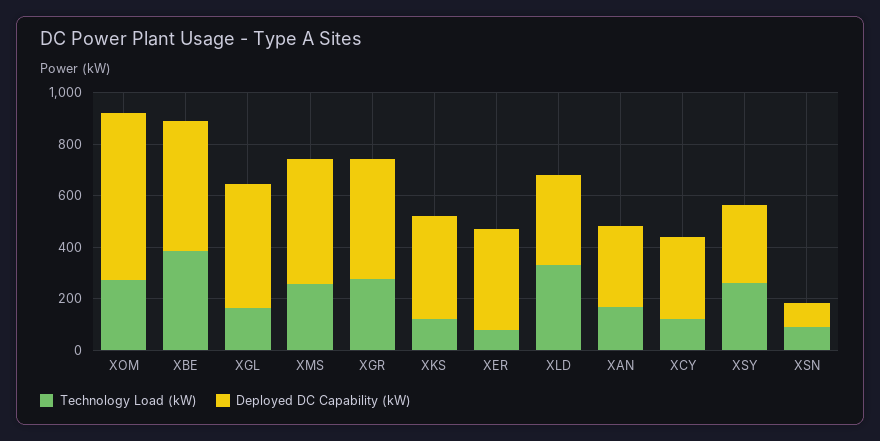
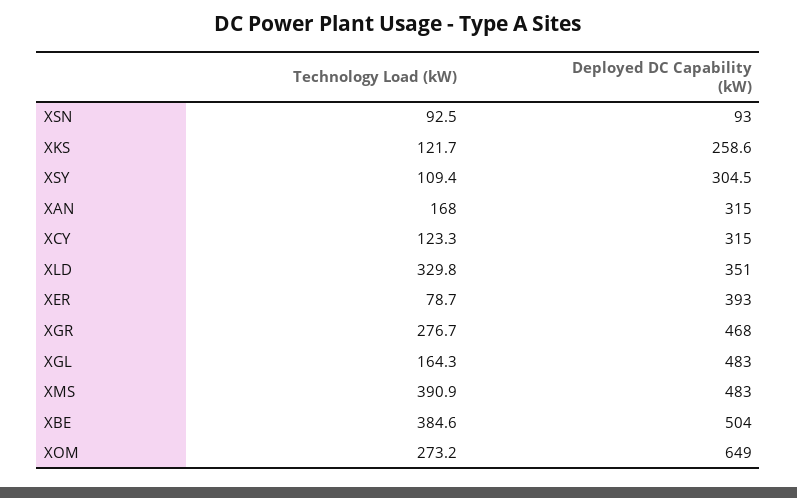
Technology Load (kW), XMS: 250 -> 390.9
Deployed DC Capability (kW), XKS: 400 -> 258.6
Technology Load (kW), XSY: 250 -> 109.4

